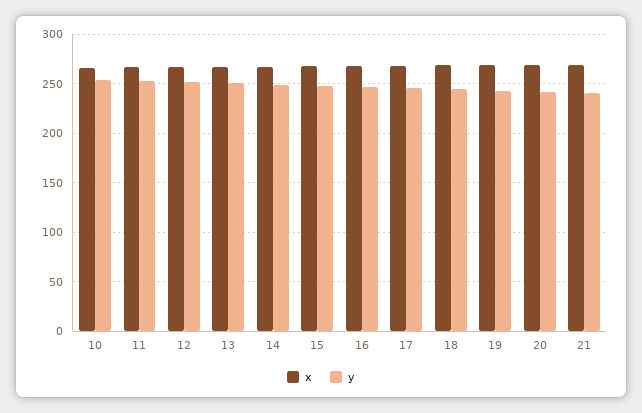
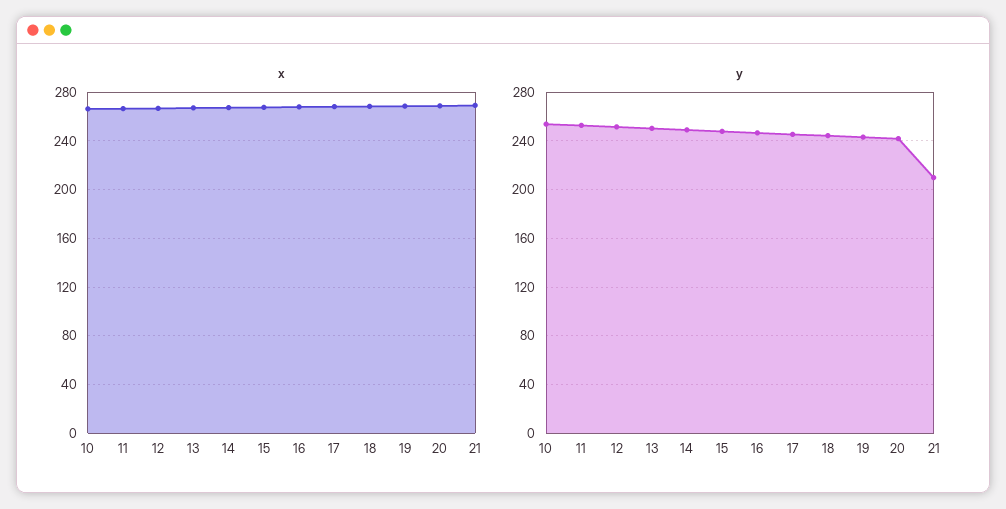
y, 21: 240 -> 210

